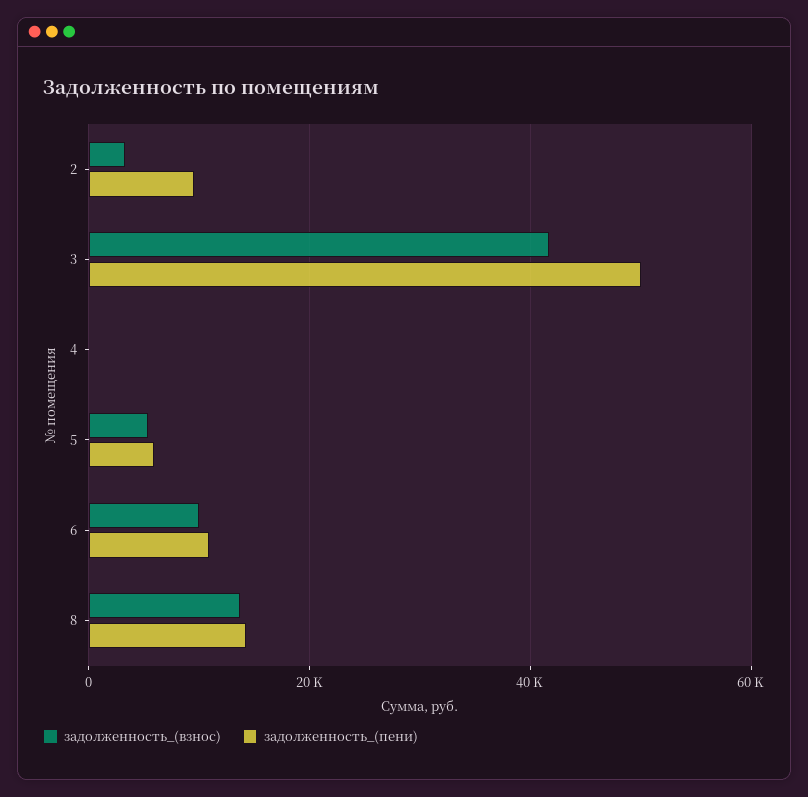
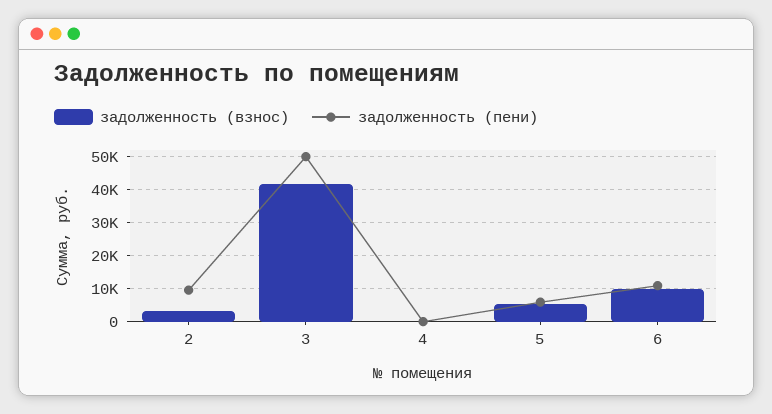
задолженность_(взнос), 8: 14000 -> none
задолженность_(пени), 8: 14000 -> none

